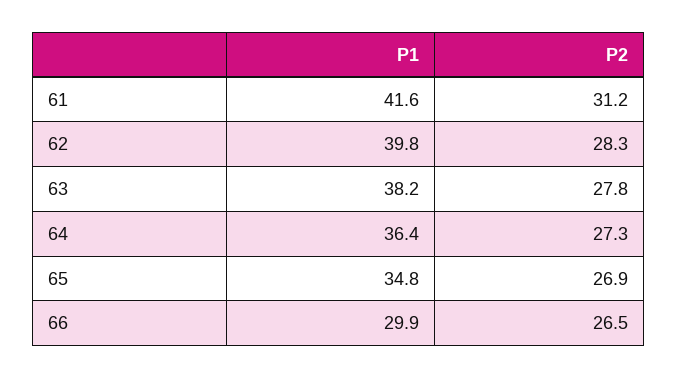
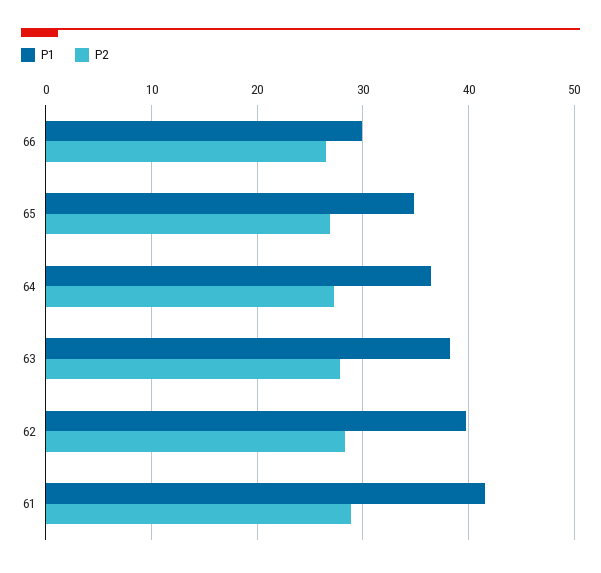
P2, 61: 31.2 -> 29

